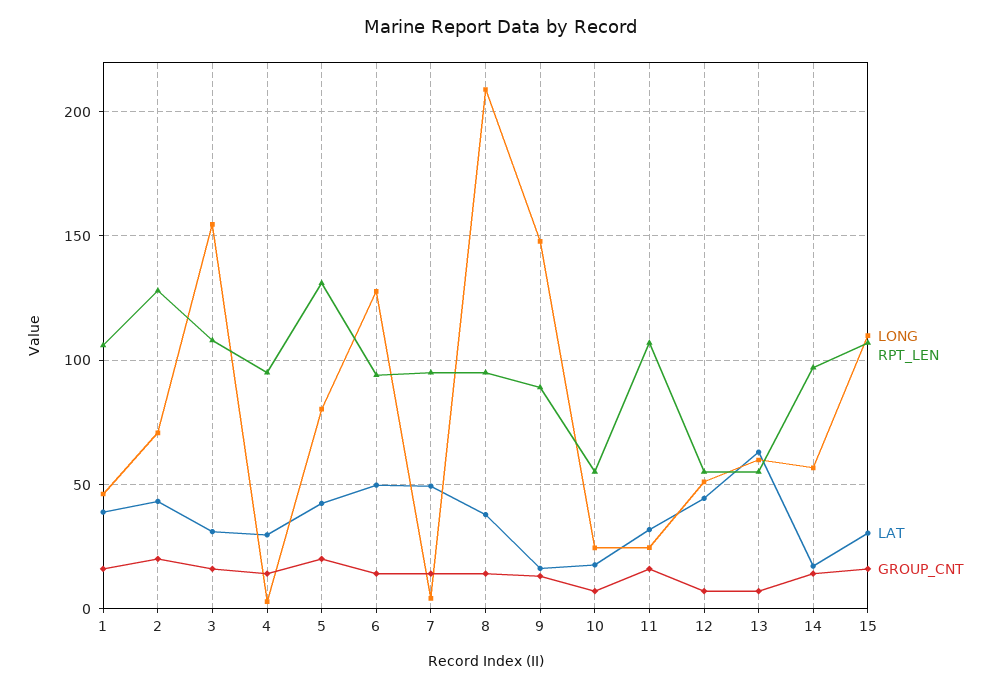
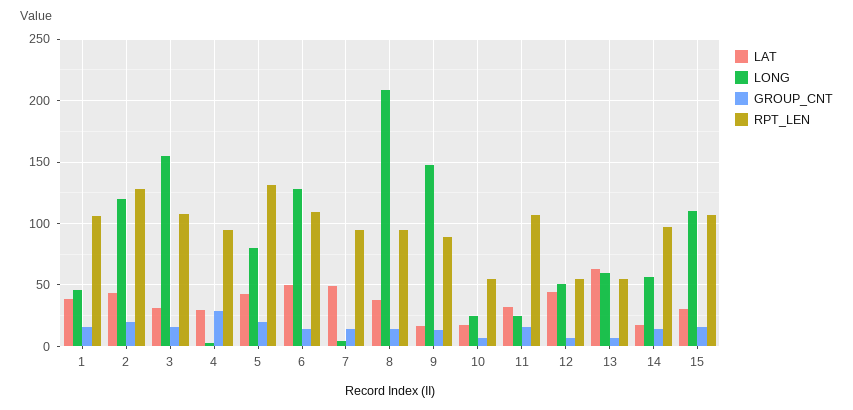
LONG, 2: 70 -> 120
GROUP_CNT, 4: 15 -> 30
RPT_LEN, 6: 95 -> 110

